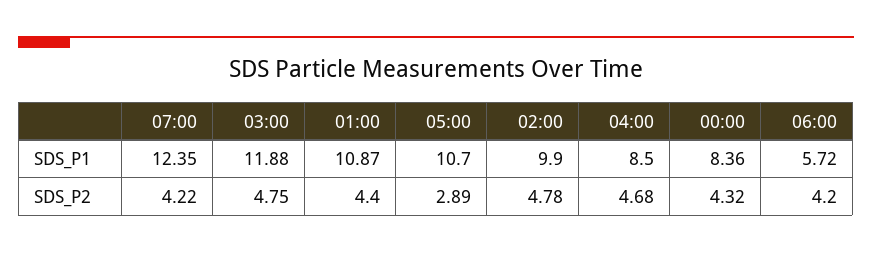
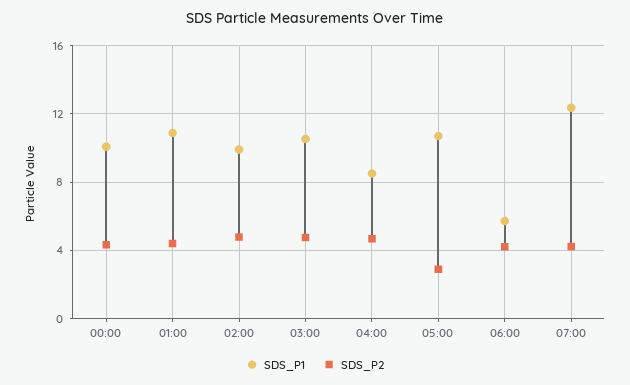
SDS_P1, 03:00: 11.88 -> 10.5
SDS_P1, 00:00: 8.36 -> 10

